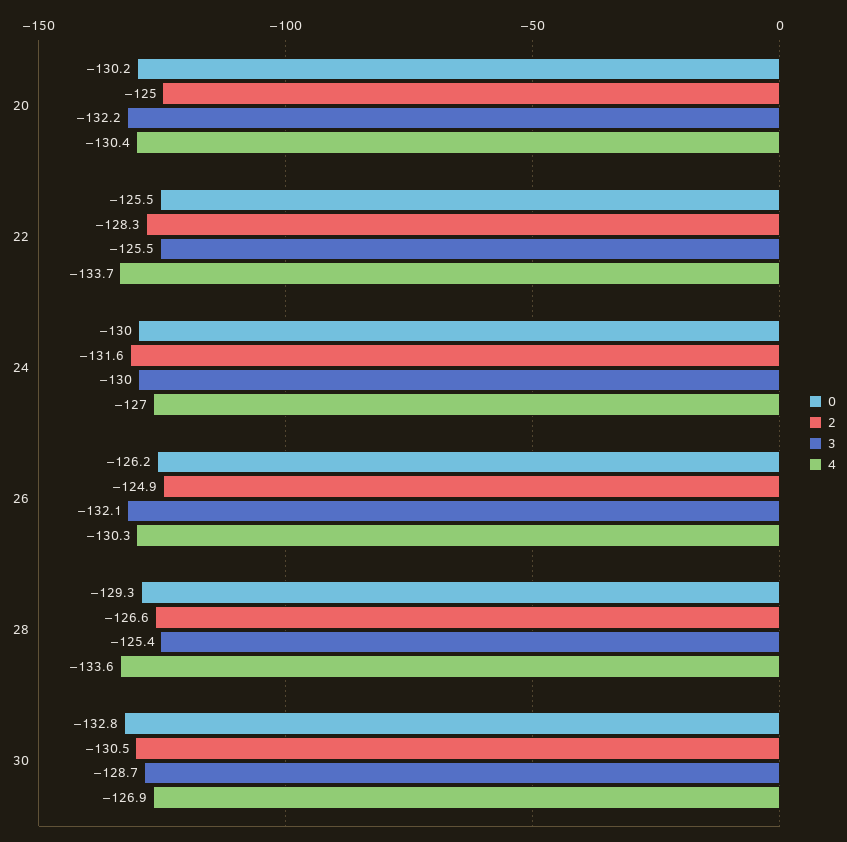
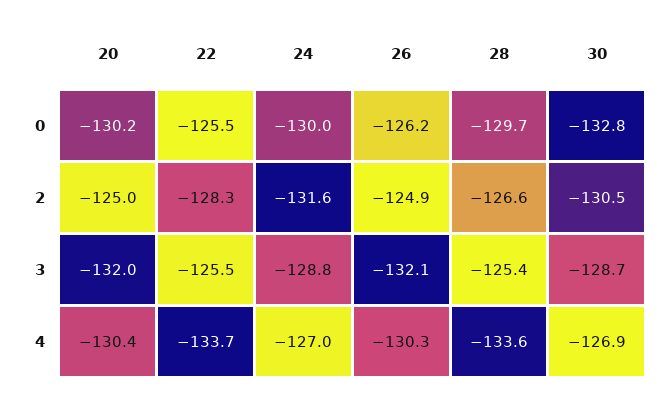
3, 20: -132.2 -> -132
3, 24: -130 -> -128.8
0, 28: -129.3 -> -129.7

